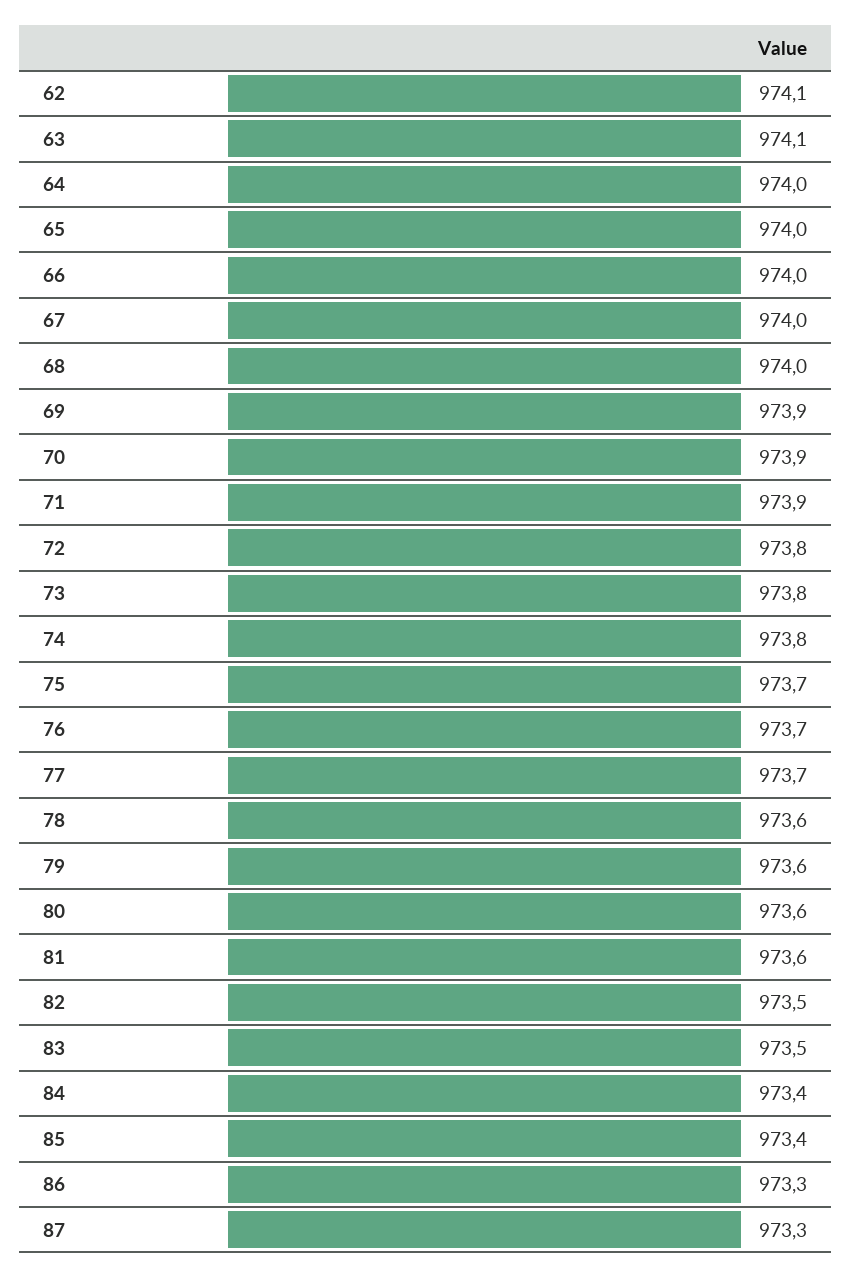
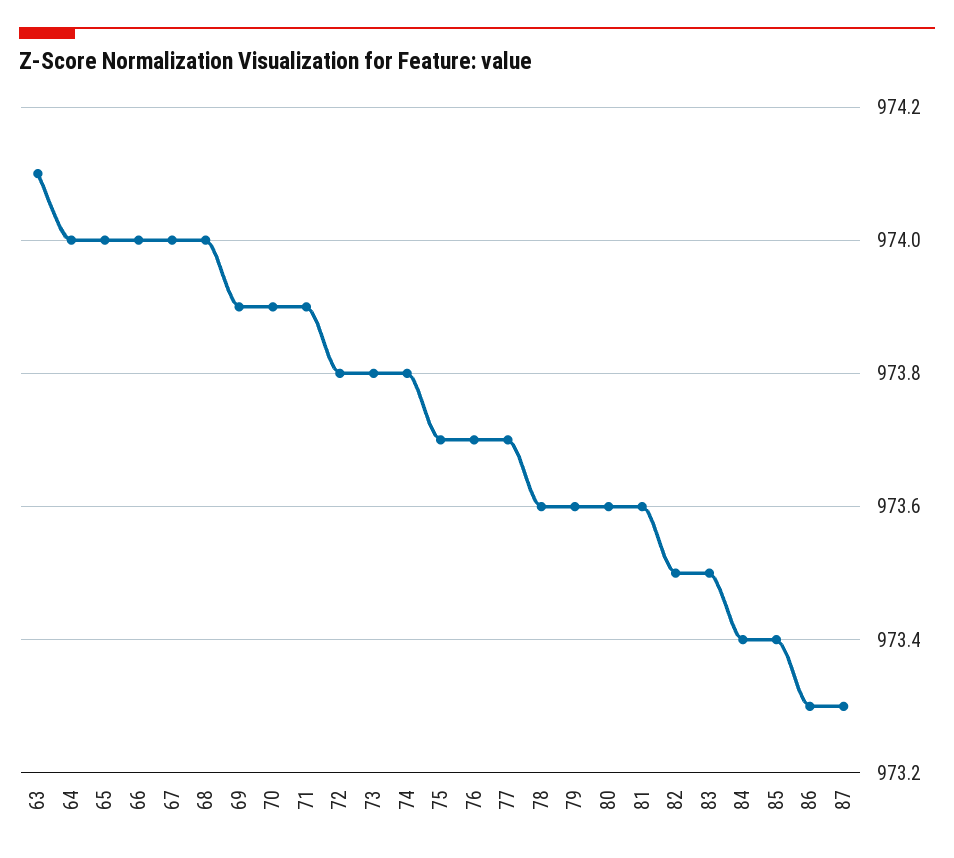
62: 974.1 -> none

